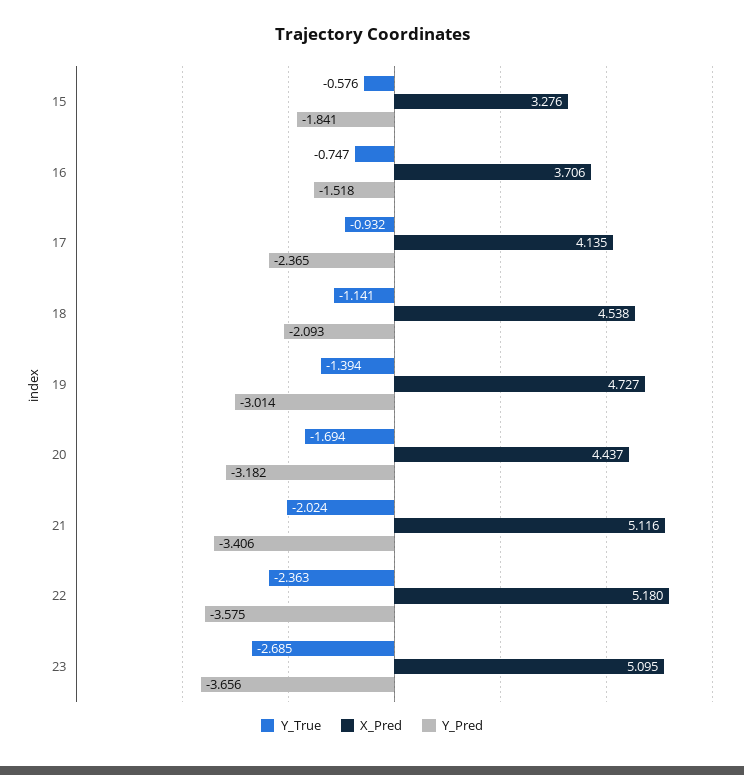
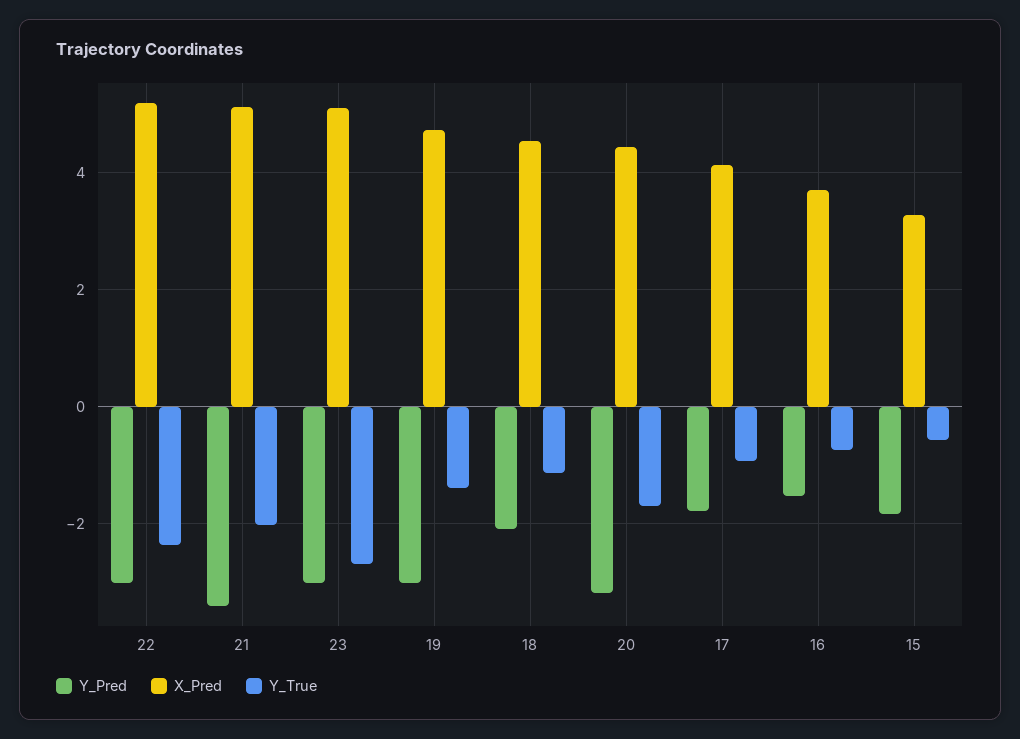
Y_Pred, 17: -2.365 -> -1.8
Y_Pred, 22: -3.575 -> -3
Y_Pred, 23: -3.656 -> -3

